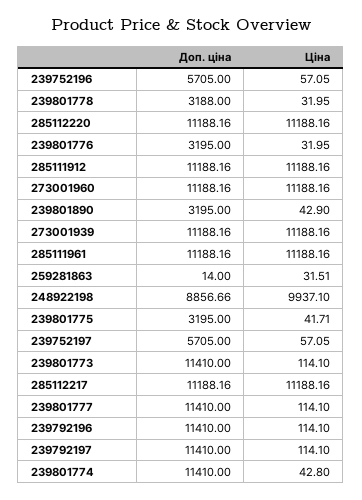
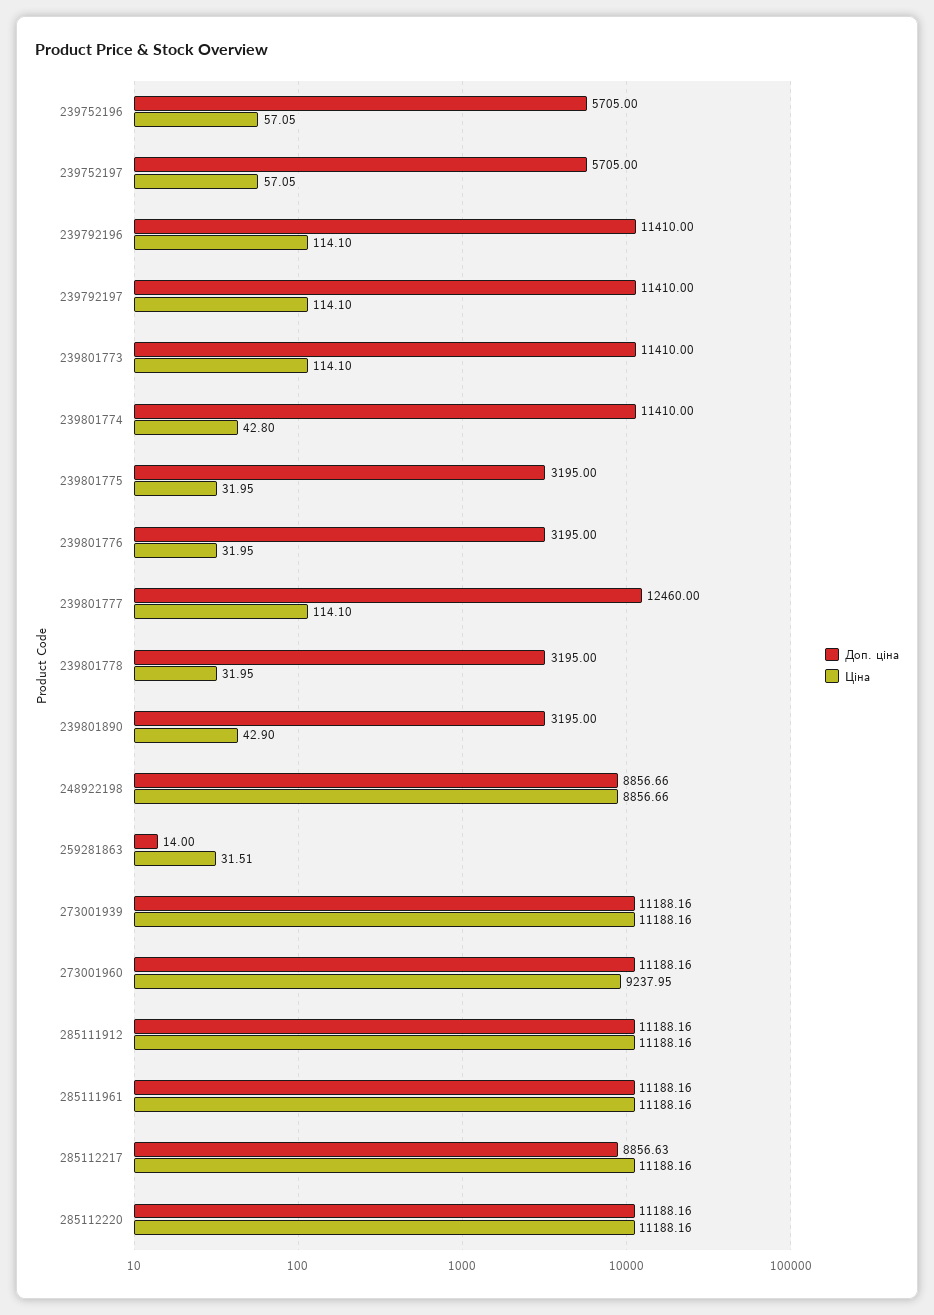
Доп. ціна, 239801778: 3188 -> 3195
Ціна, 273001960: 11188.16 -> 9237.95
Ціна, 248922198: 9937.1 -> 8856.66
Ціна, 239801775: 41.71 -> 31.95
Доп. ціна, 285112217: 11188.16 -> 8856.63
Доп. ціна, 239801777: 11410 -> 12460

